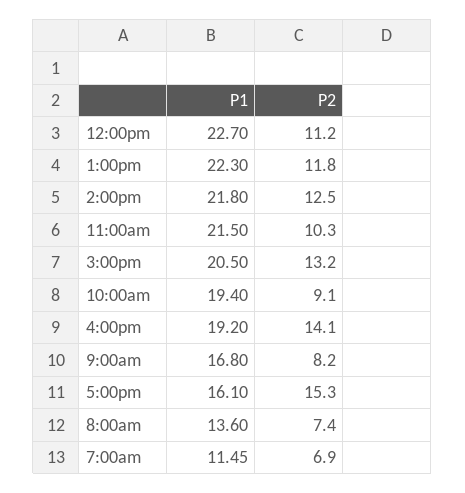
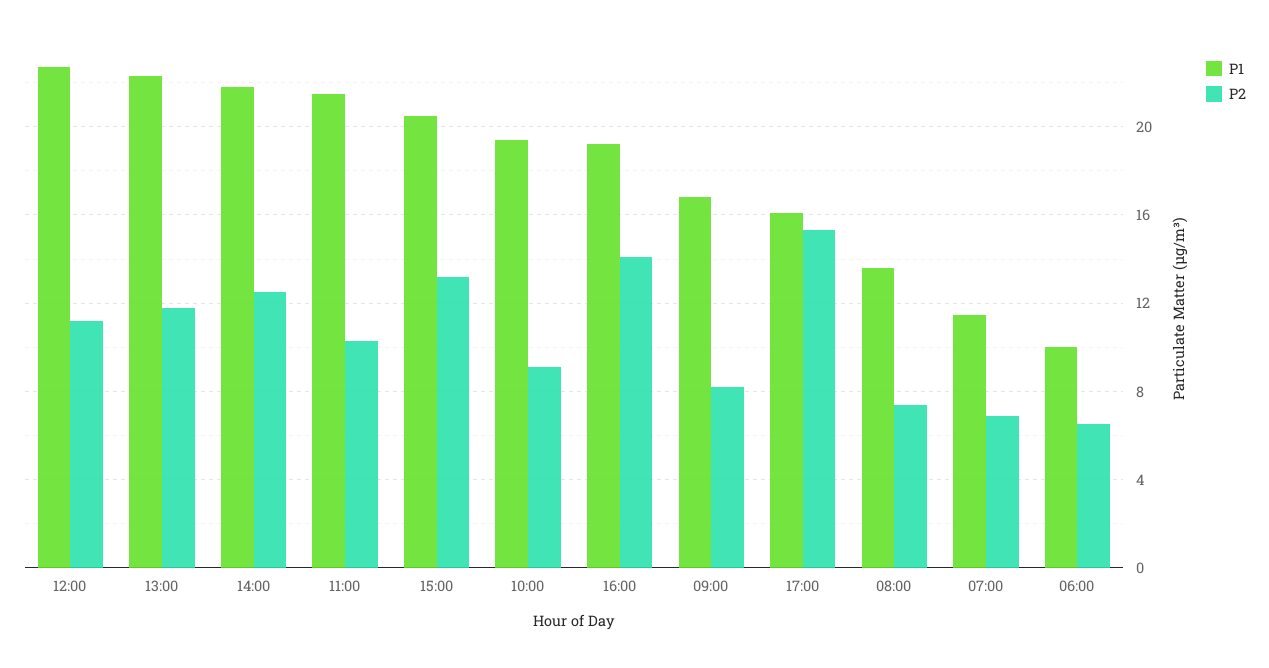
P1, 06:00: none -> 10
P2, 06:00: none -> 6.5

